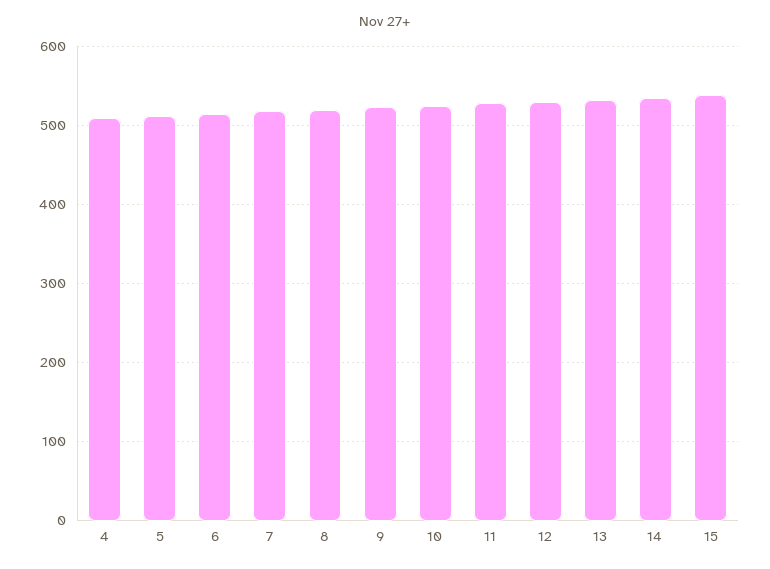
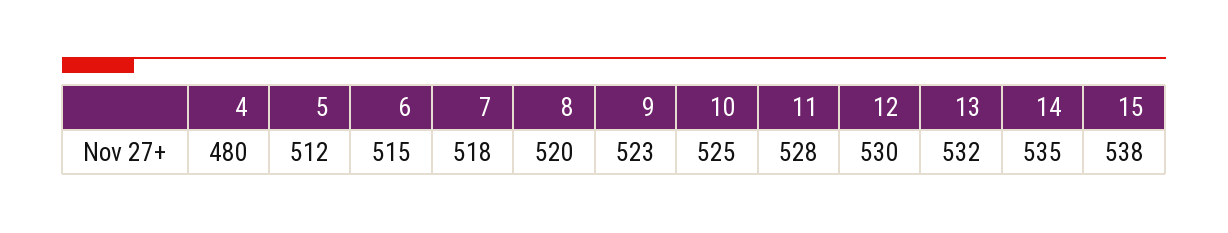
4: 510 -> 480

